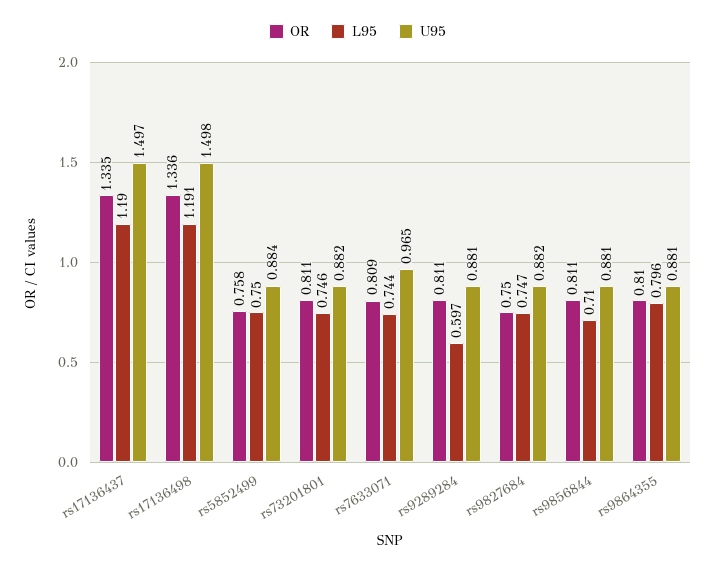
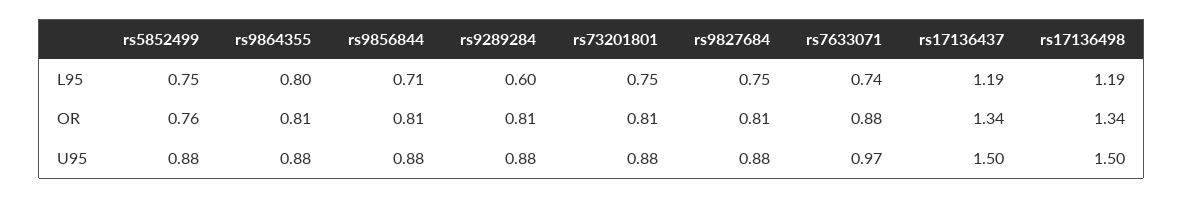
OR, rs7633071: 0.809 -> 0.88
OR, rs9827684: 0.75 -> 0.81

